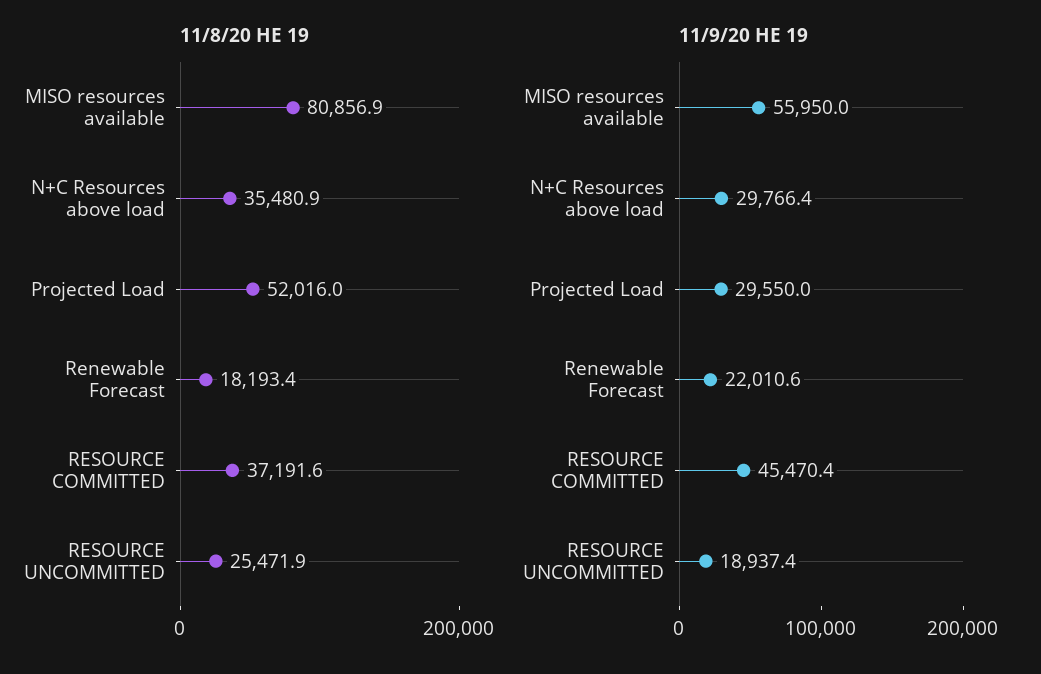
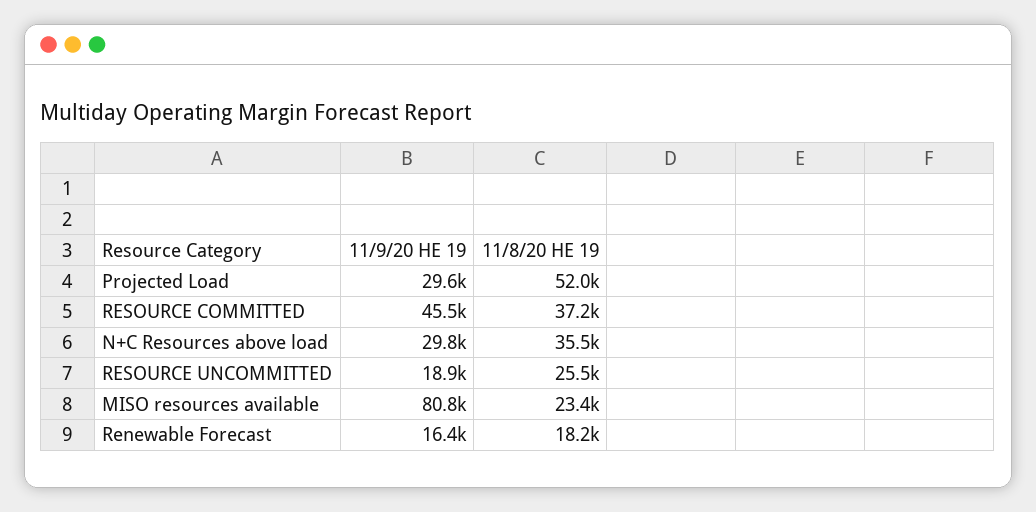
11/8/20 HE 19, MISO resources available: 80856.9 -> 23400
11/9/20 HE 19, MISO resources available: 55950 -> 80800
11/9/20 HE 19, Renewable Forecast: 22010.6 -> 16400

